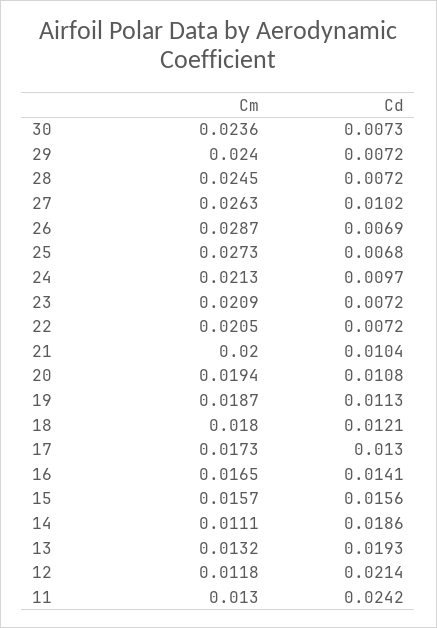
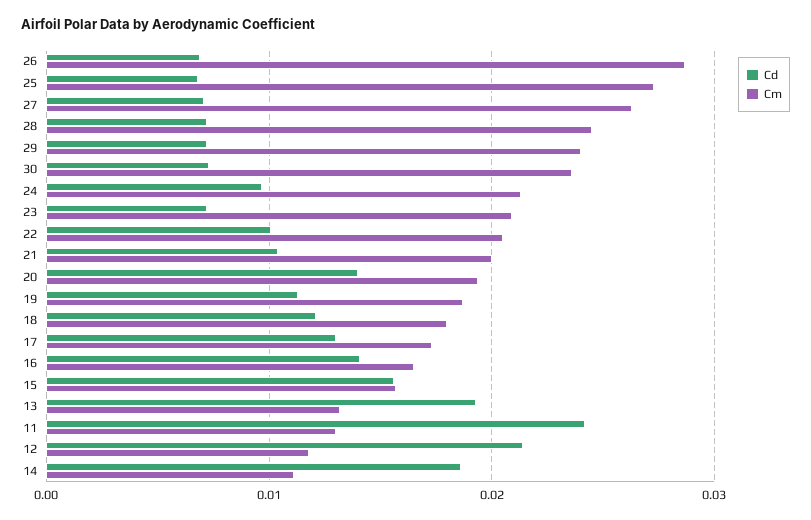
Cd, 27: 0.0102 -> 0.007
Cd, 22: 0.0072 -> 0.01
Cd, 20: 0.0108 -> 0.014

